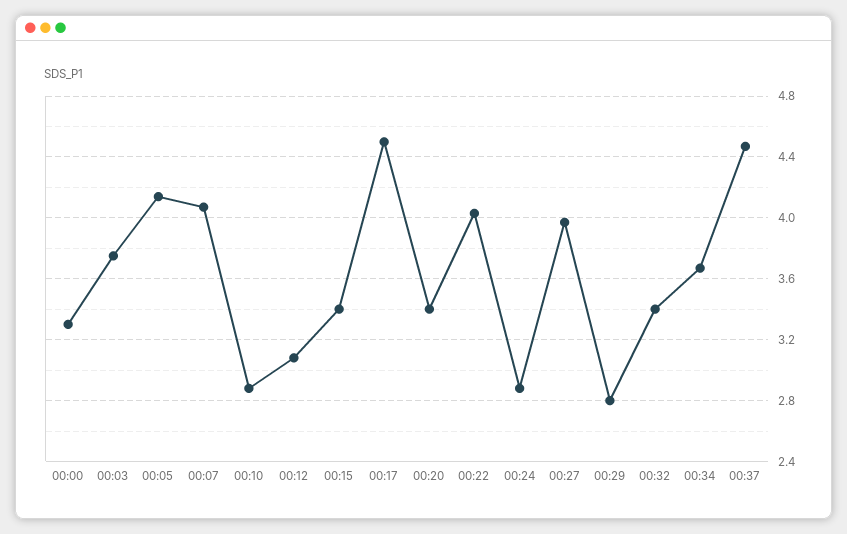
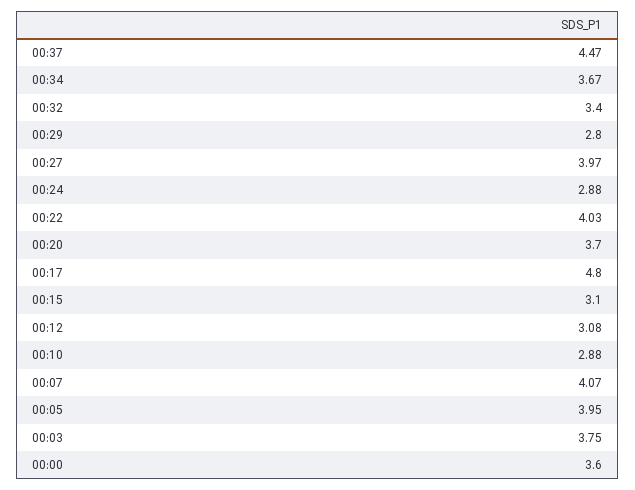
00:00: 3.3 -> 3.6
00:05: 4.15 -> 3.95
00:15: 3.4 -> 3.1
00:17: 4.5 -> 4.8
00:20: 3.4 -> 3.7

